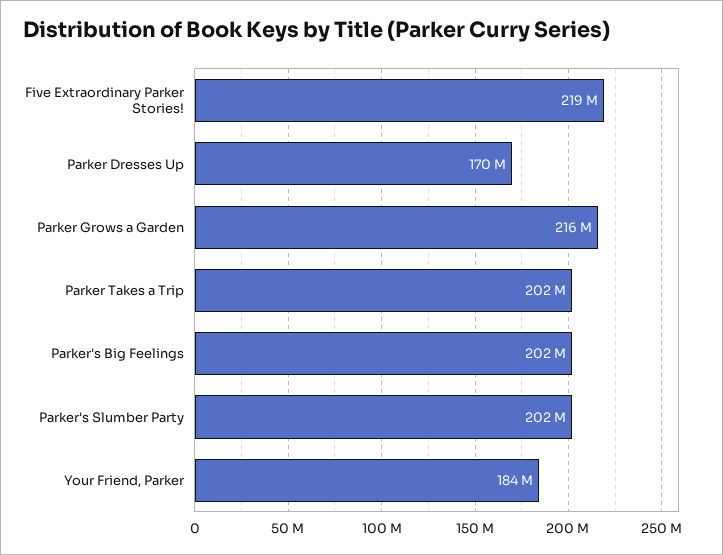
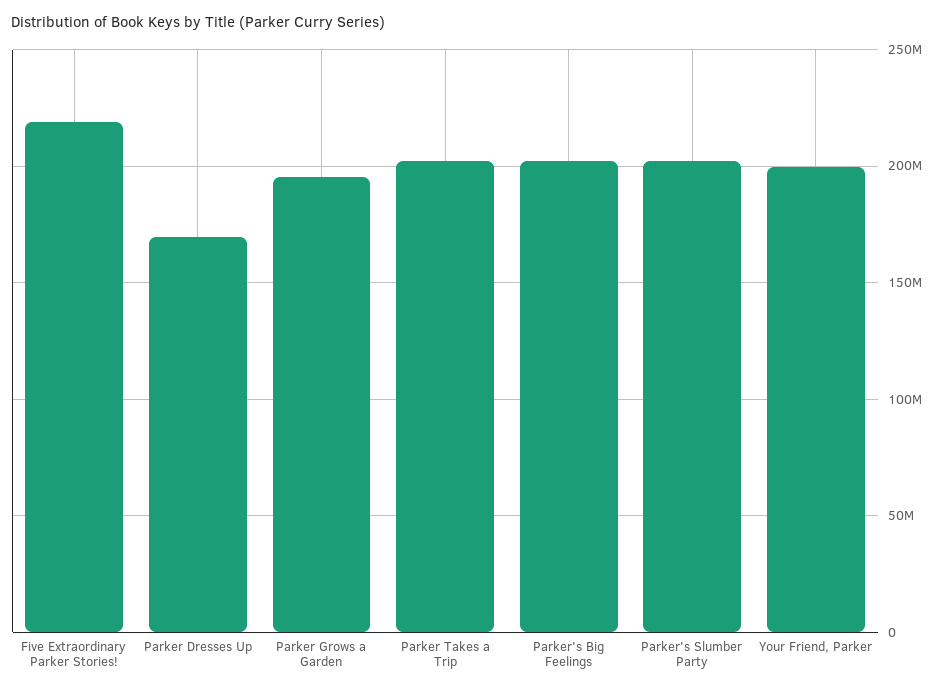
Parker Grows a Garden: 216000000 -> 195000000
Your Friend, Parker: 184000000 -> 200000000

